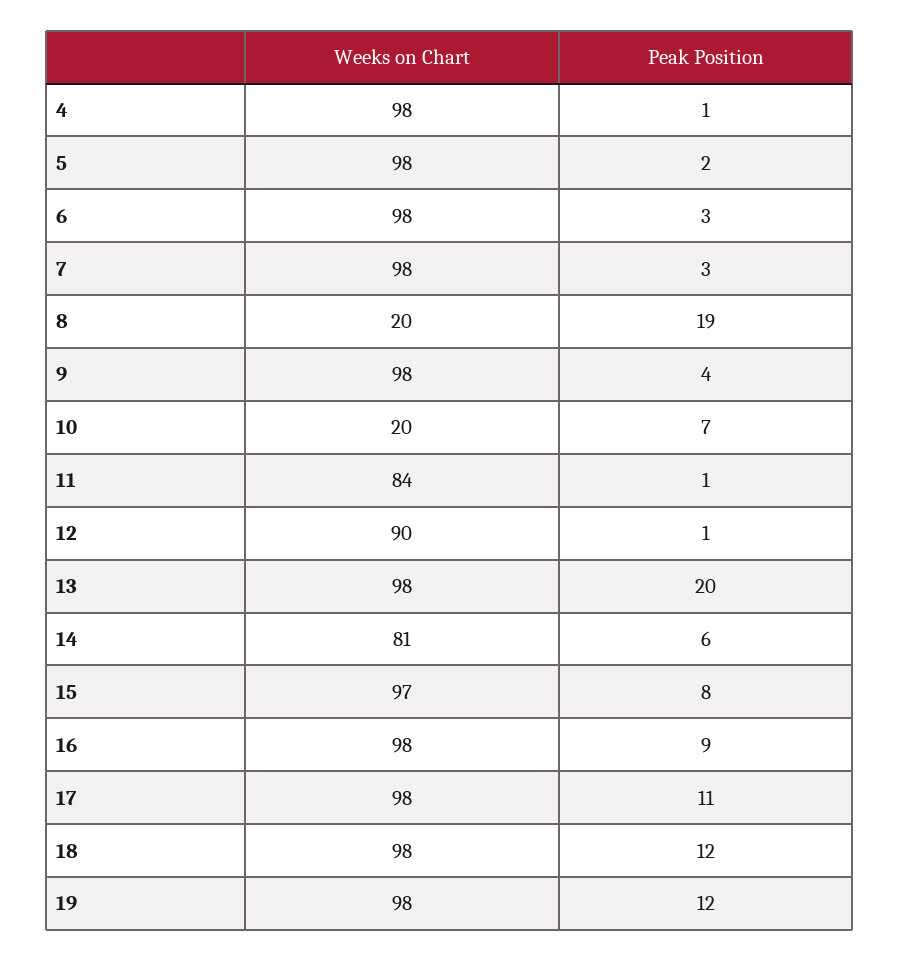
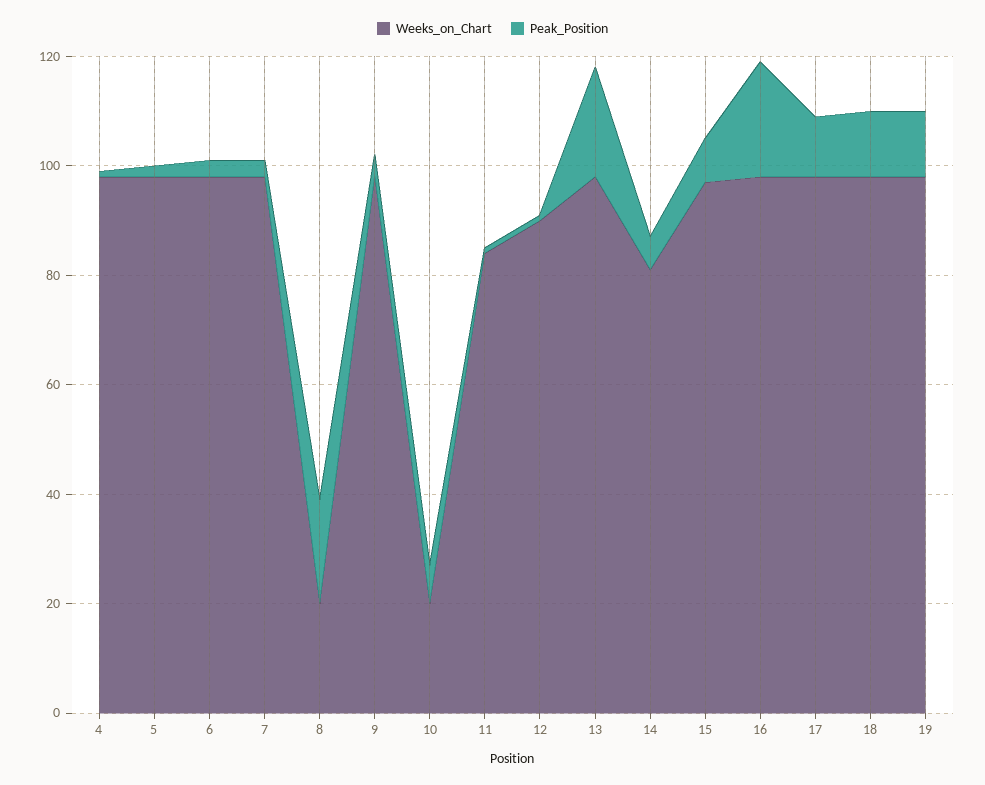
Peak Position, 16: 9 -> 20

